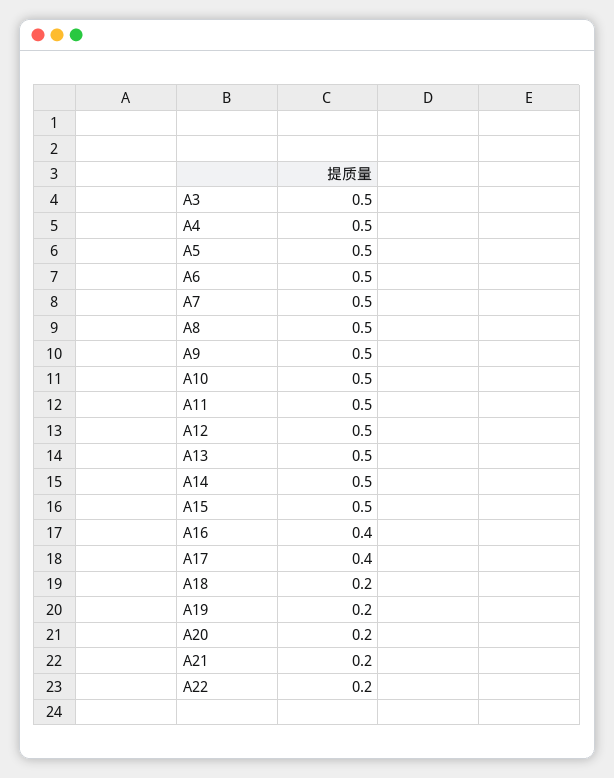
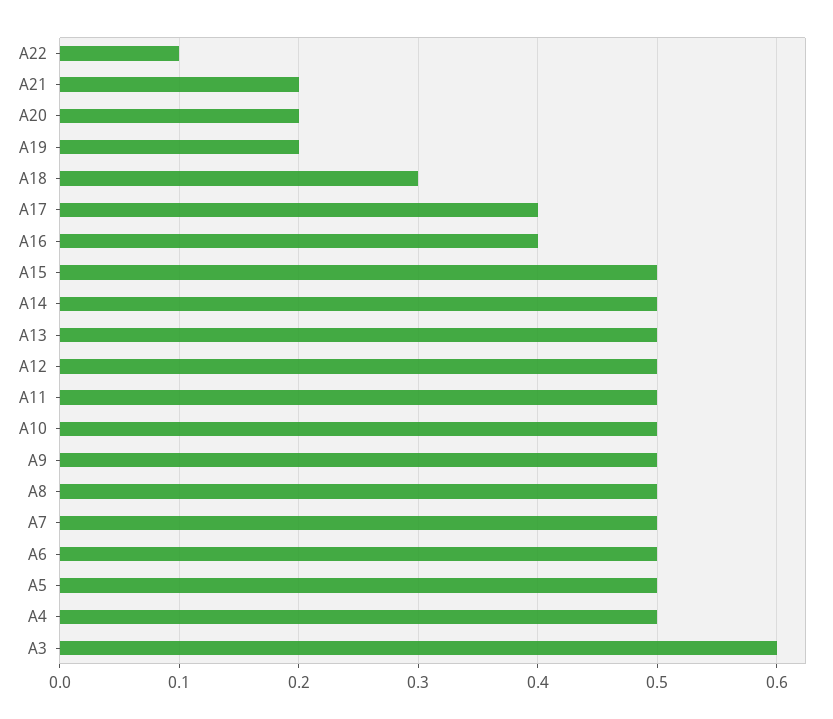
A3: 0.5 -> 0.6
A18: 0.2 -> 0.3
A22: 0.2 -> 0.1

